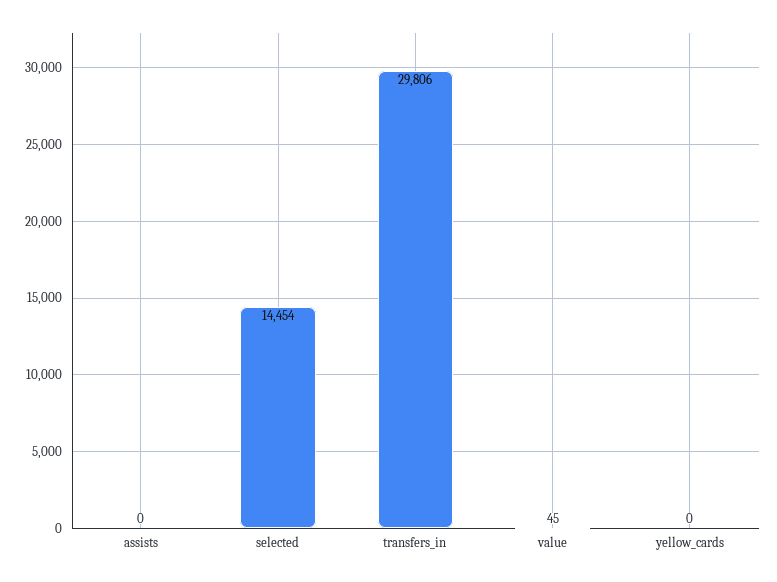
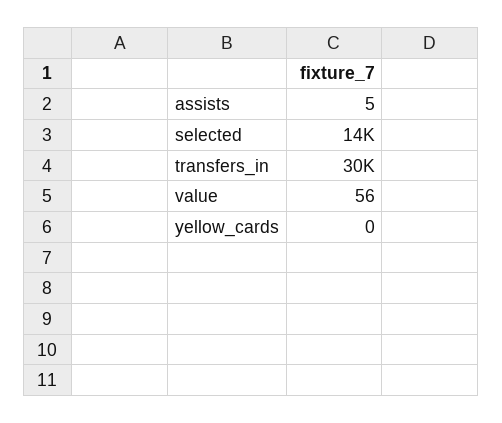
assists: 0 -> 5
value: 45 -> 56

